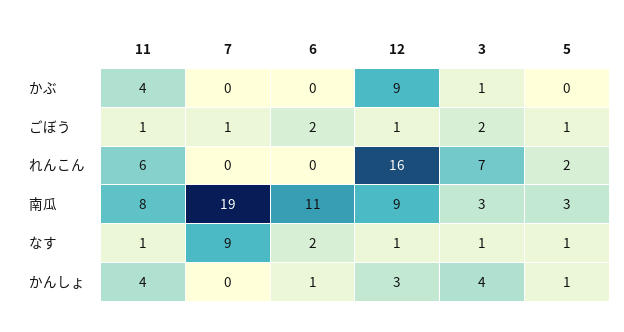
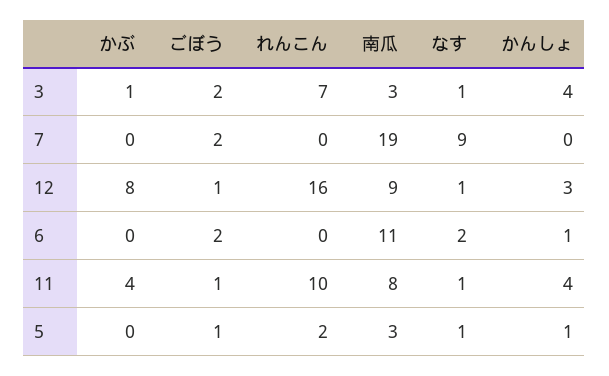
12, かぶ: 9 -> 8
7, ごぼう: 1 -> 2
11, れんこん: 6 -> 10

